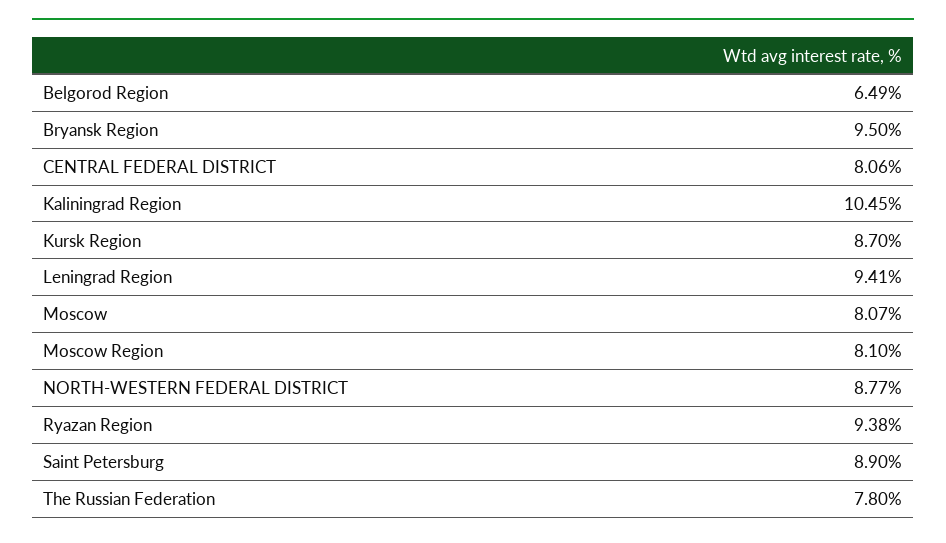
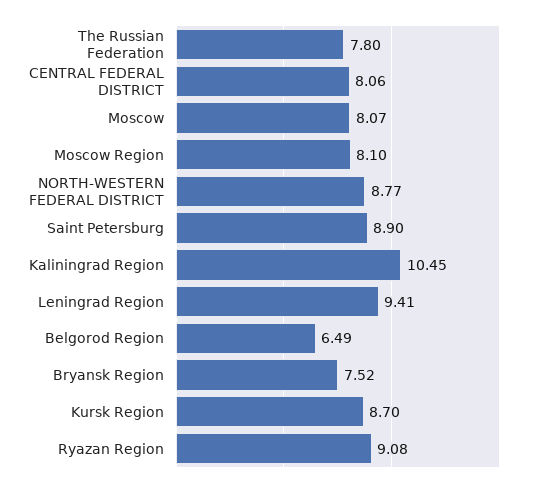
Bryansk Region: 9.5 -> 7.52
Ryazan Region: 9.38 -> 9.08

